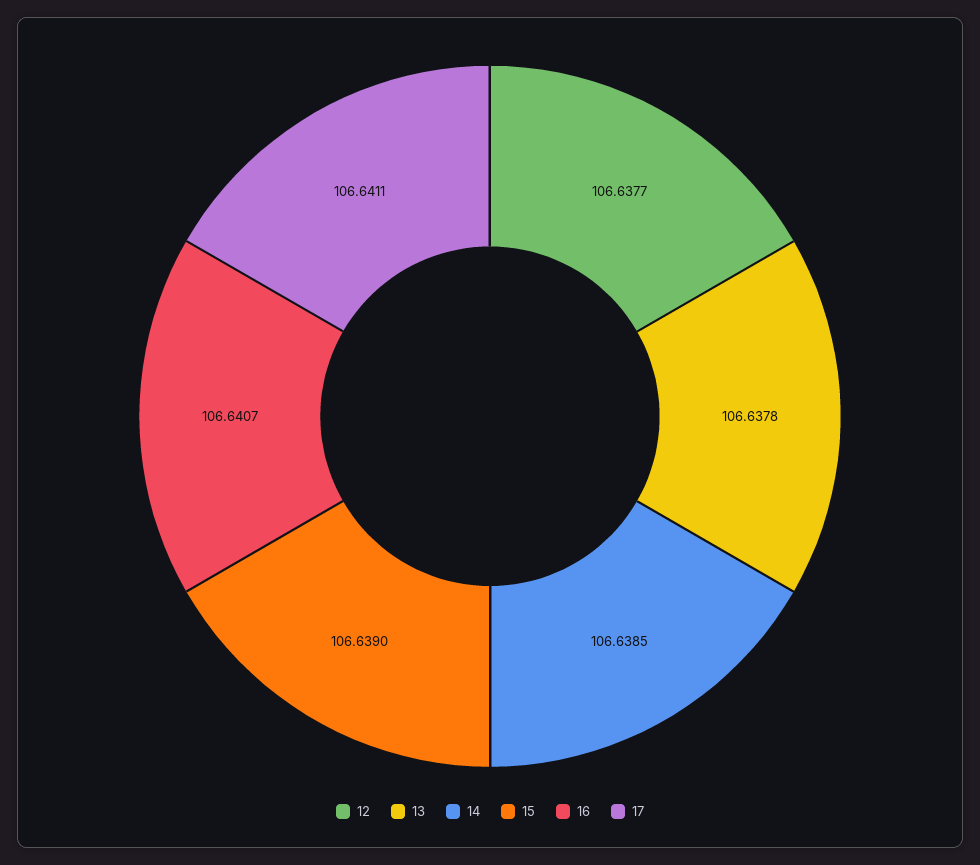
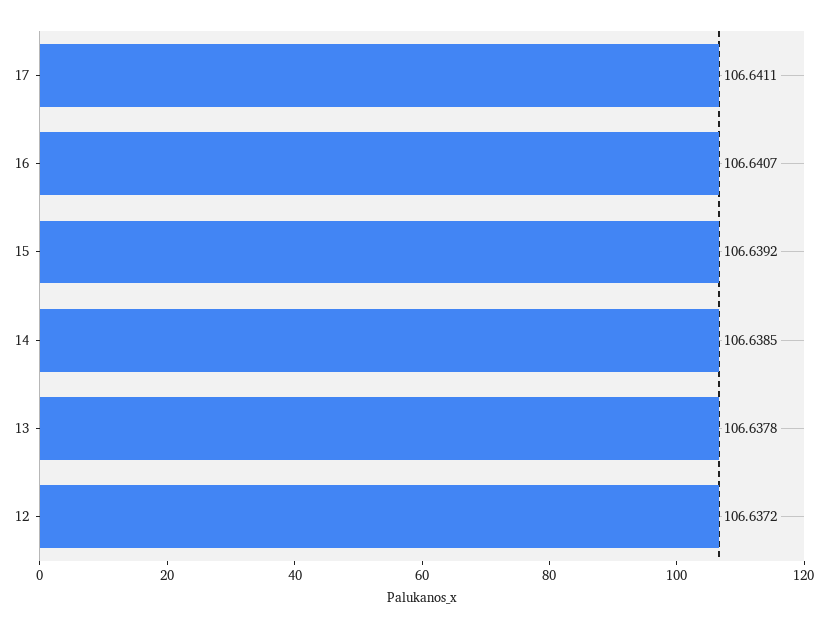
12: 106.6377 -> 106.6372
15: 106.639 -> 106.6392

